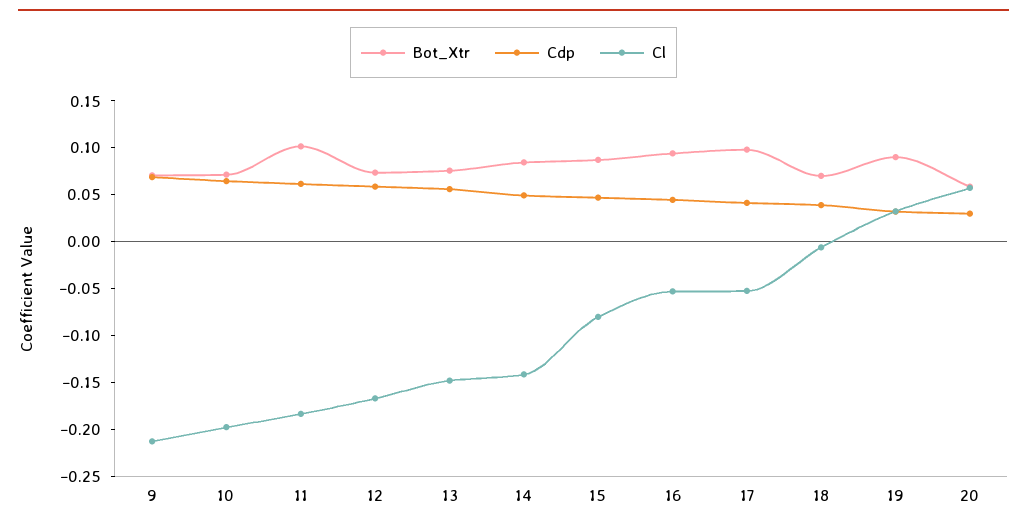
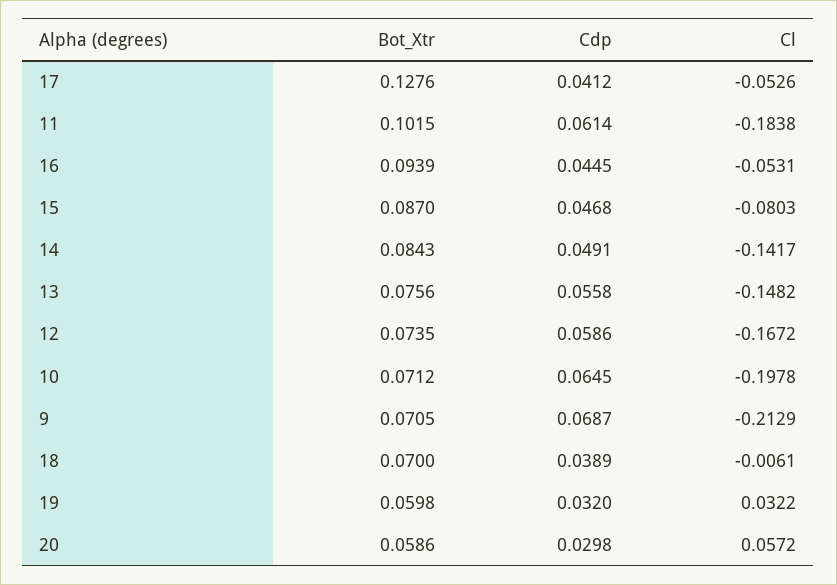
Bot_Xtr, 17: 0.1 -> 0.1276
Bot_Xtr, 19: 0.09 -> 0.0598

